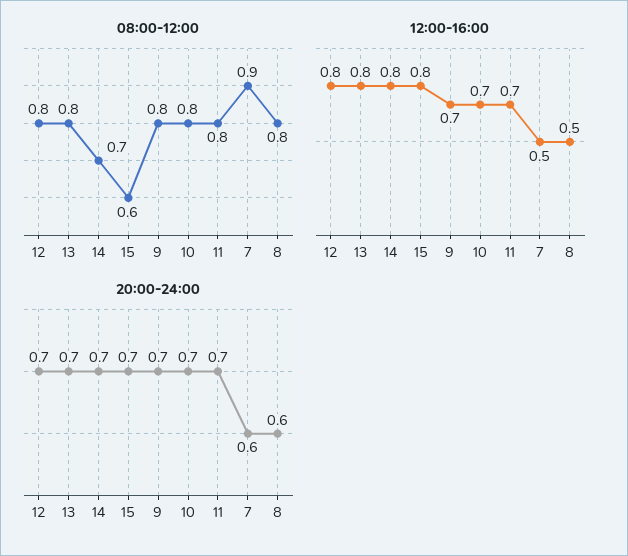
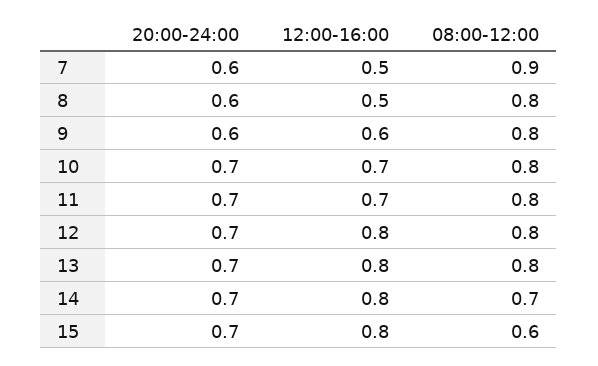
12:00-16:00, 9: 0.7 -> 0.6
20:00-24:00, 9: 0.7 -> 0.6

